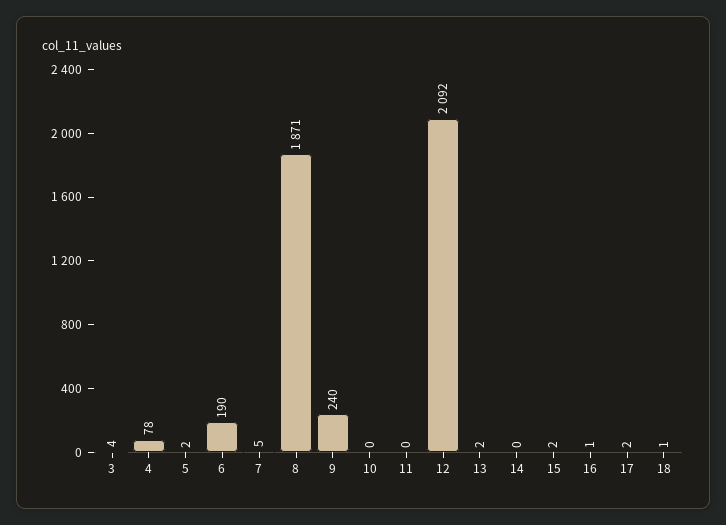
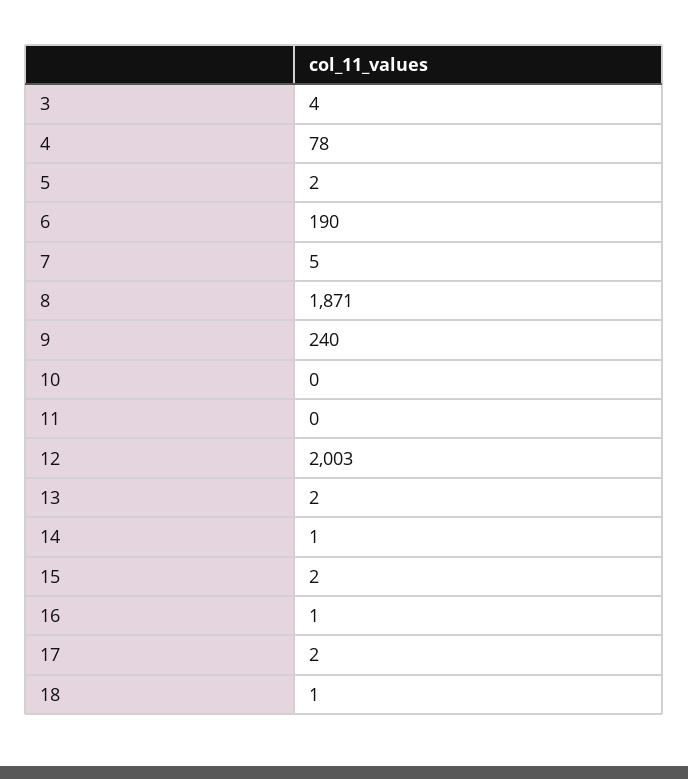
12: 2092 -> 2003
14: 0 -> 1

